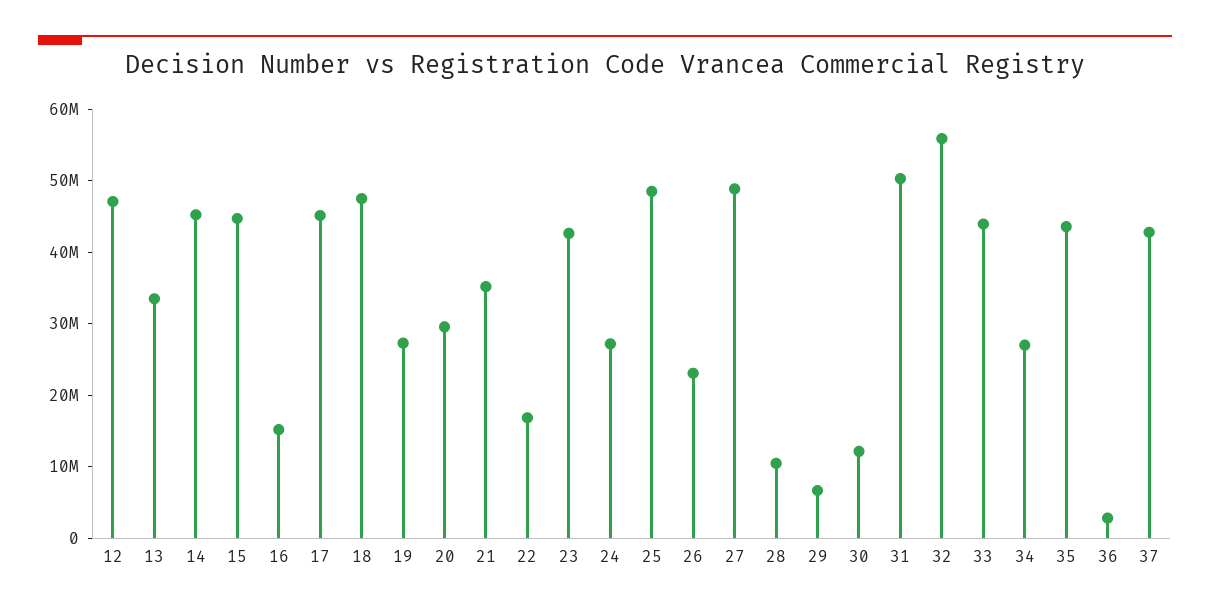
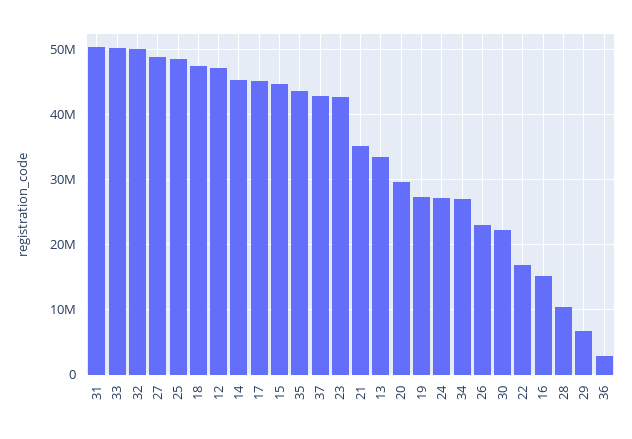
30: 12000000 -> 22000000
32: 56000000 -> 50000000
33: 44000000 -> 50000000

